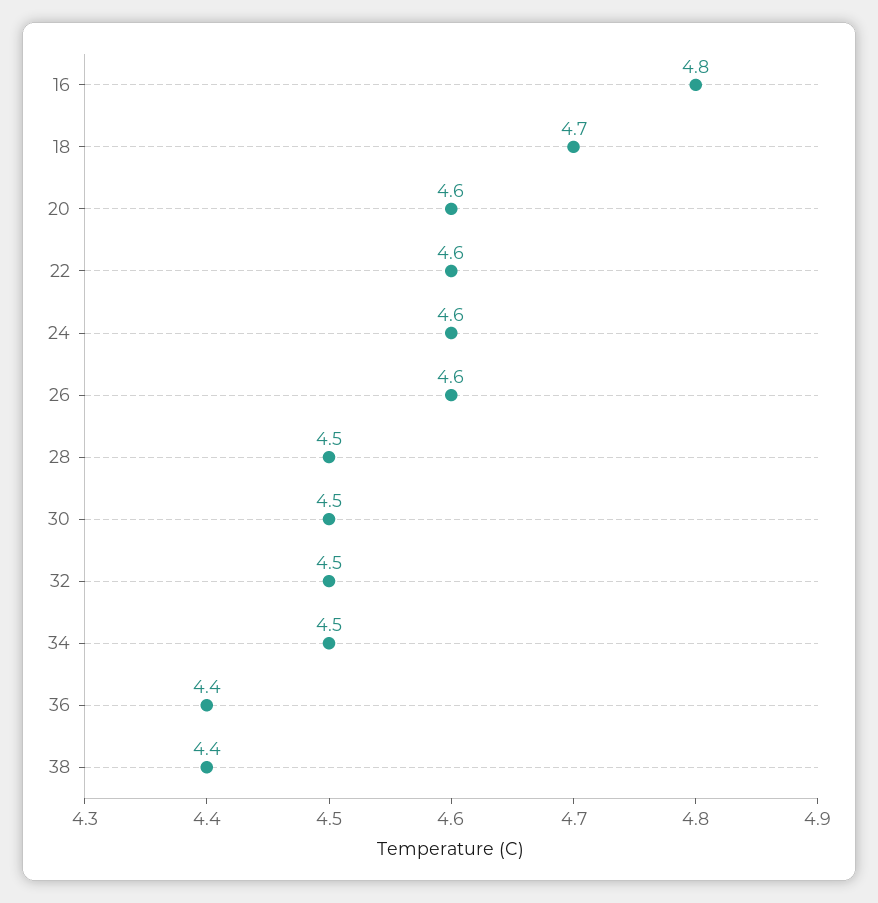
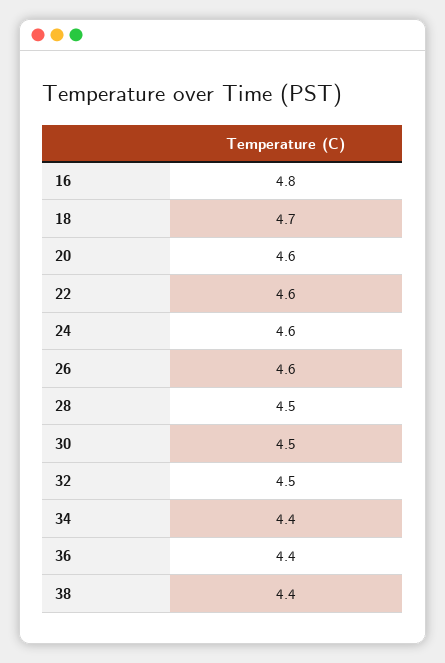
34: 4.5 -> 4.4

